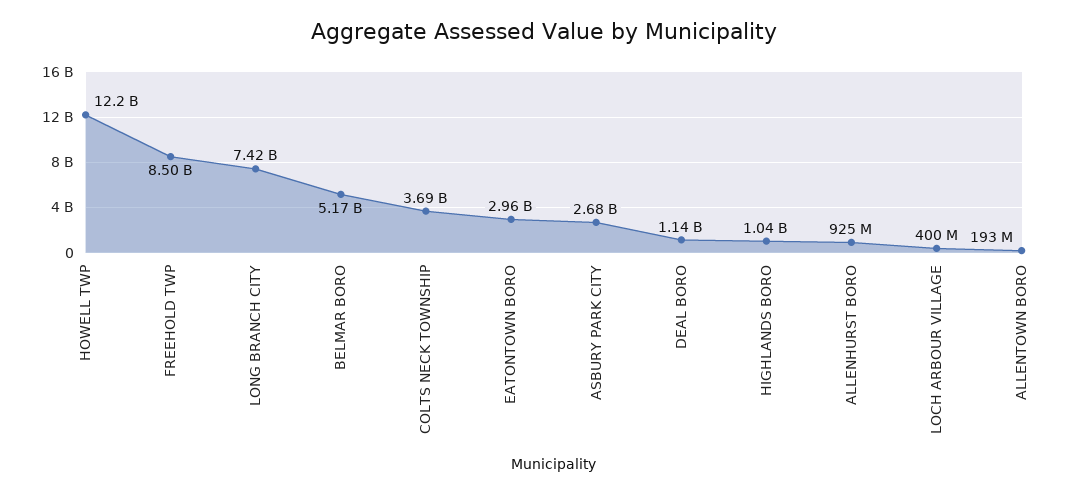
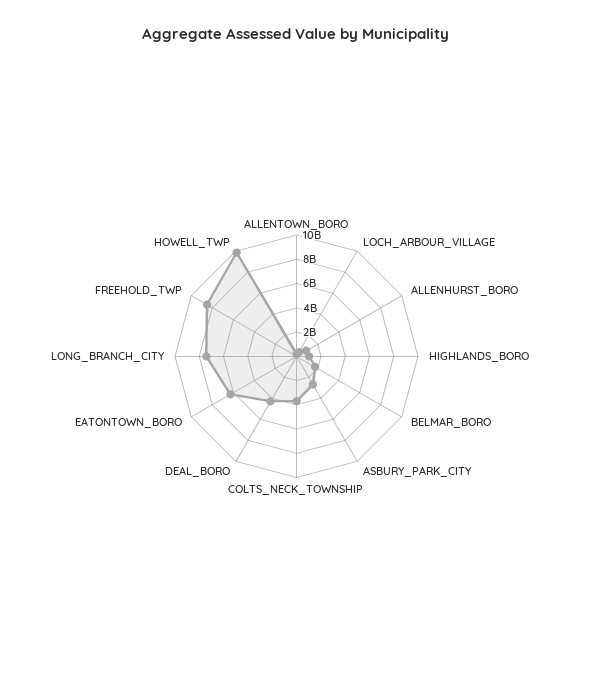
HOWELL TWP: 12200000000 -> 10000000000
BELMAR BORO: 5170000000 -> 2000000000
EATONTOWN BORO: 2960000000 -> 6000000000
DEAL BORO: 1140000000 -> 4000000000

